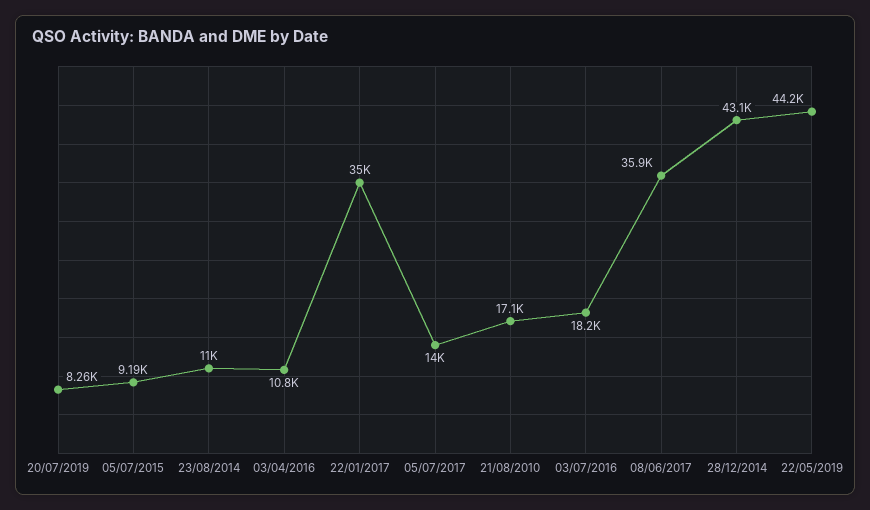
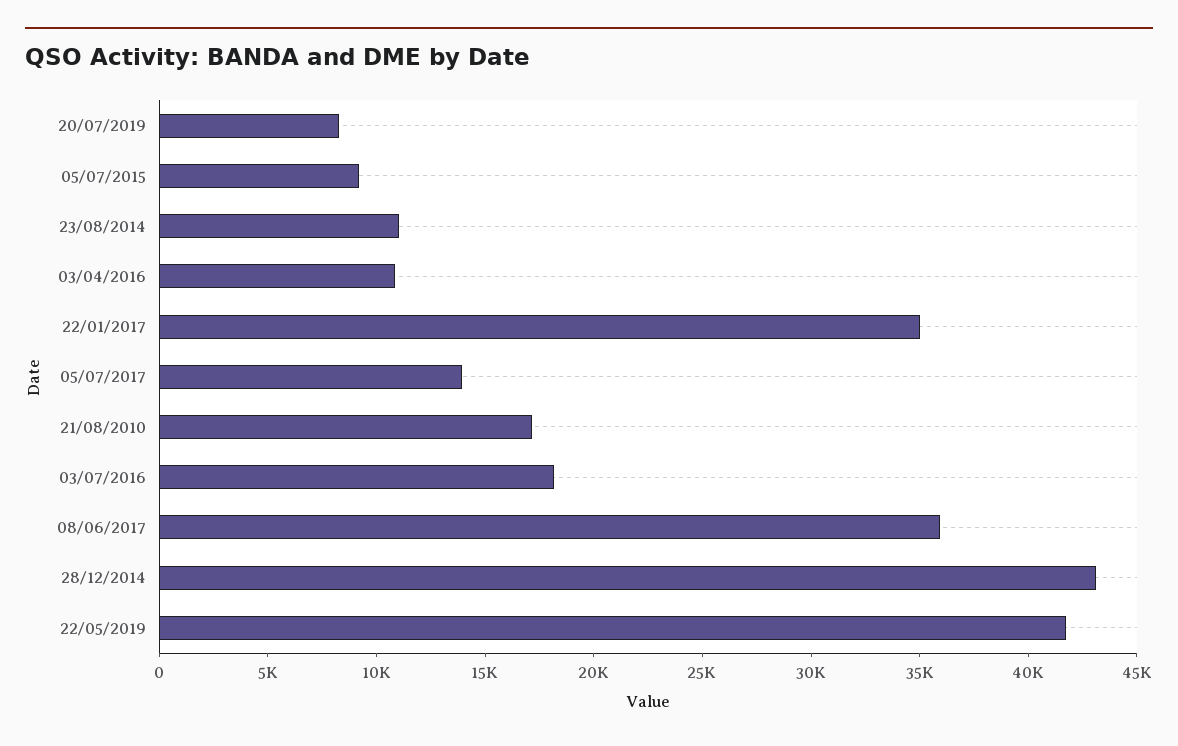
22/05/2019: 44200 -> 42000

